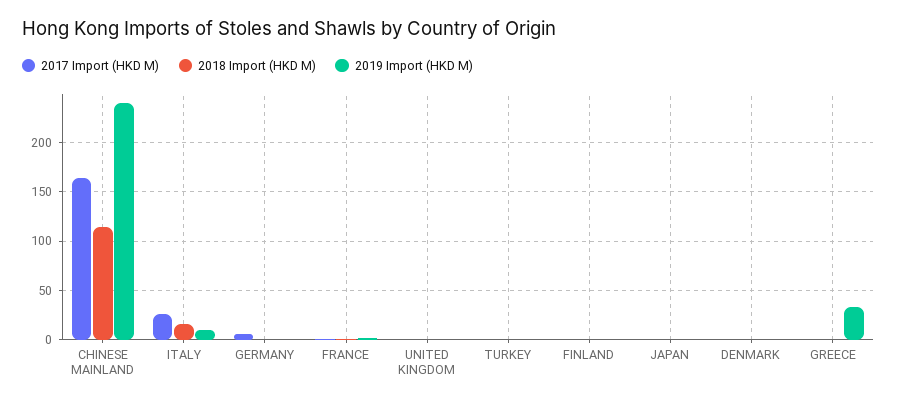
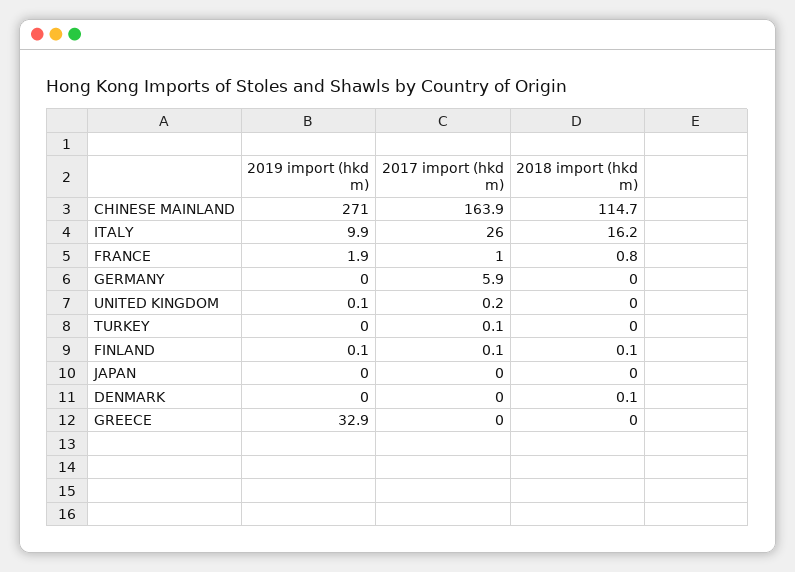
2019 Import (HKD M), CHINESE MAINLAND: 240 -> 271

